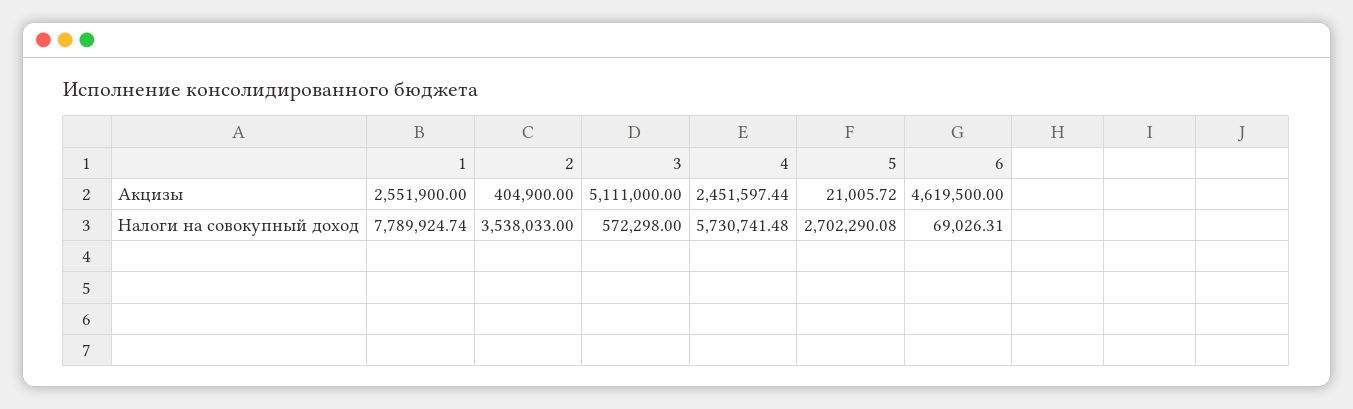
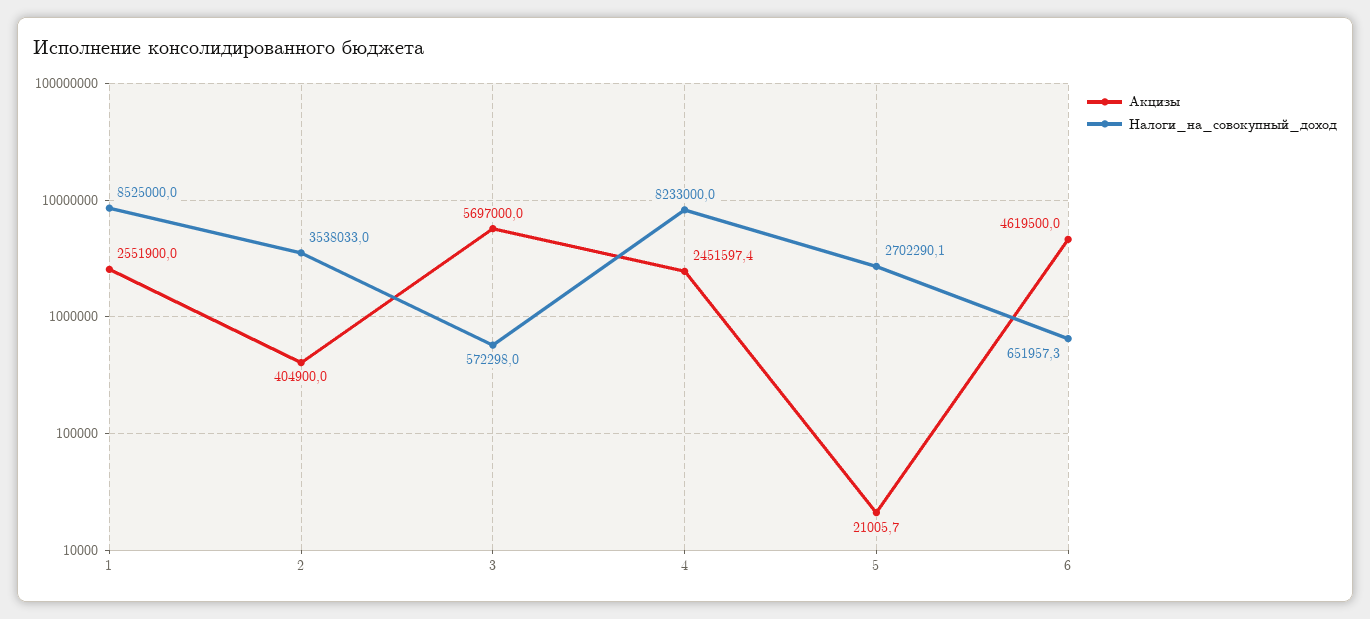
Акцизы, 3: 5111000 -> 5697000
Налоги на совокупный доход, 1: 7789924.74 -> 8525000
Налоги на совокупный доход, 4: 5730741.48 -> 8233000
Налоги на совокупный доход, 6: 69026.31 -> 651957.3

